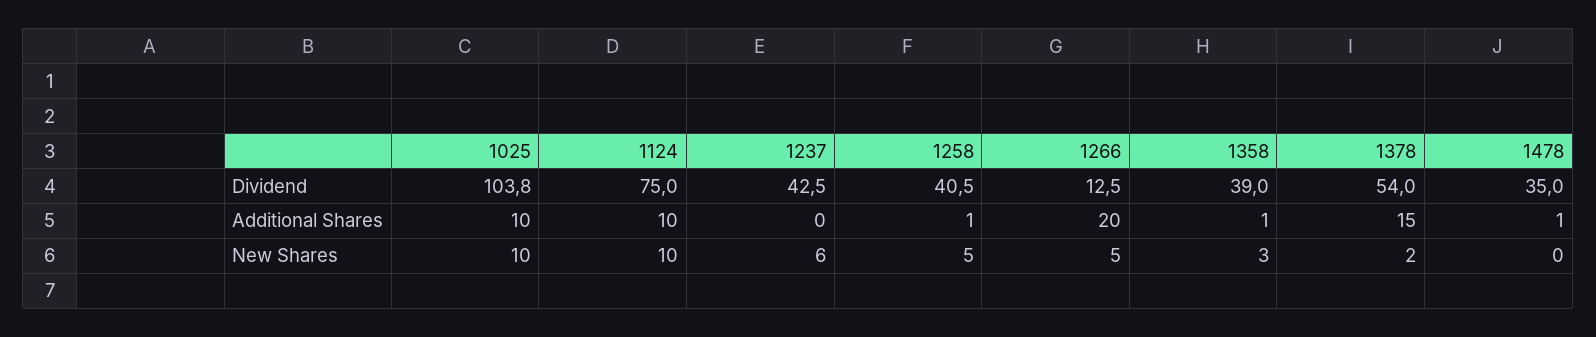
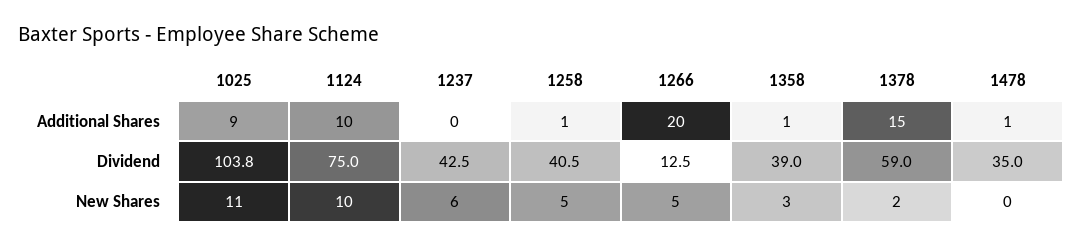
1378, Dividend: 54 -> 59
1025, Additional Shares: 10 -> 9
1025, New Shares: 10 -> 11

